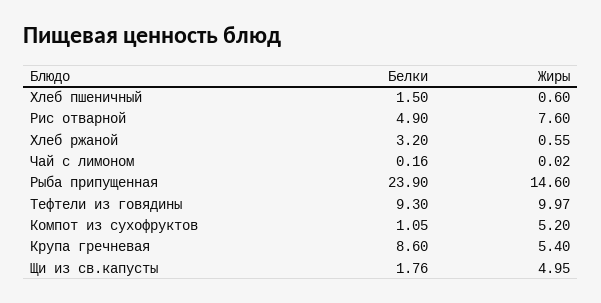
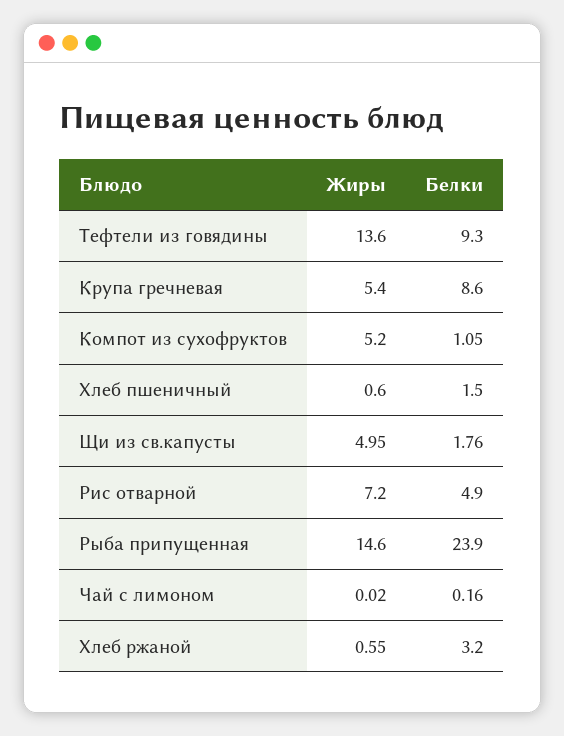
Жиры, Рис отварной: 7.6 -> 7.2
Жиры, Тефтели из говядины: 9.97 -> 13.6

